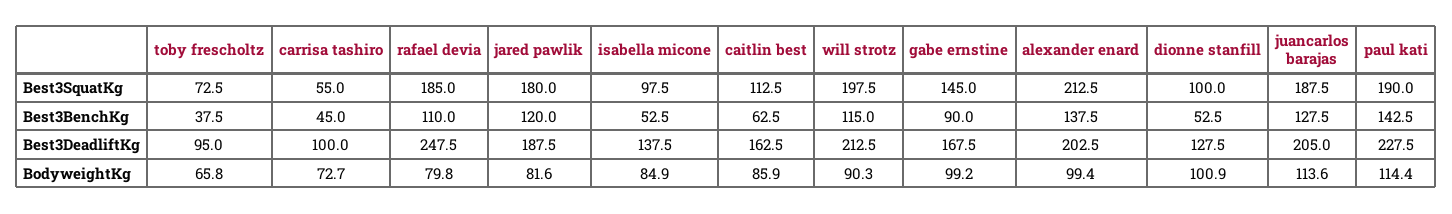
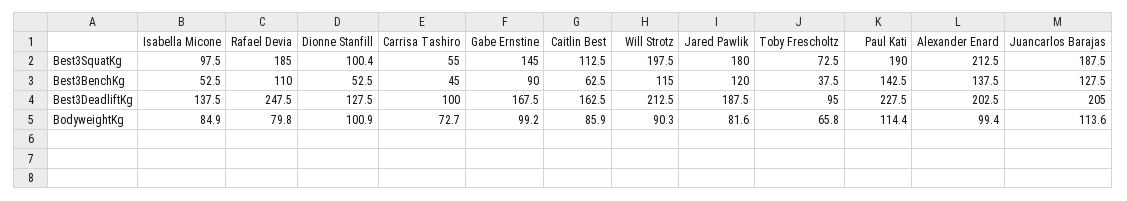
dionne stanfill, Best3SquatKg: 100 -> 100.4

